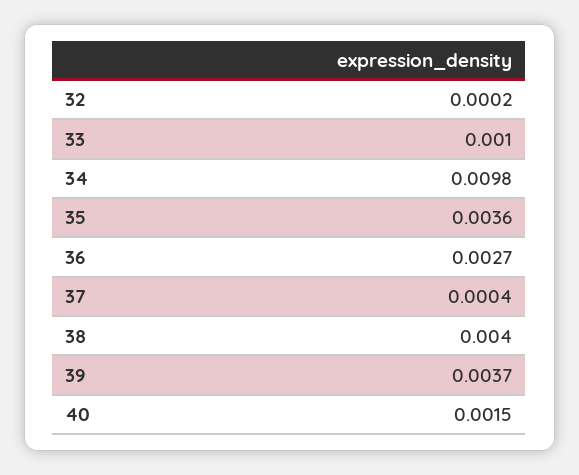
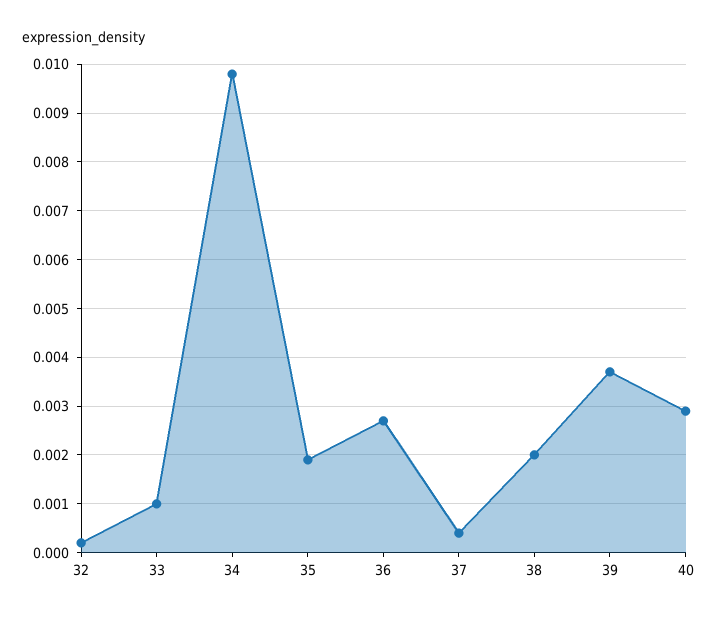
35: 0.0036 -> 0.002
38: 0.004 -> 0.002
40: 0.0015 -> 0.003

